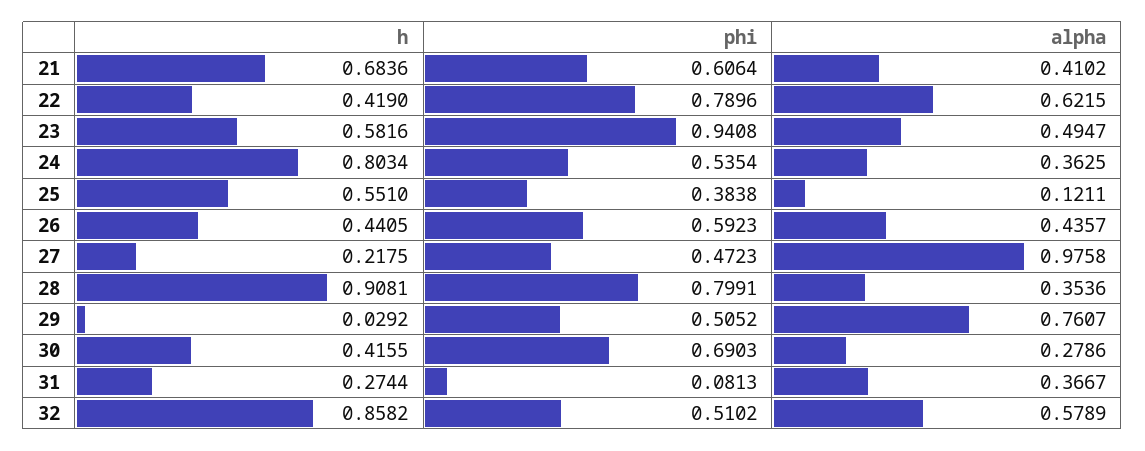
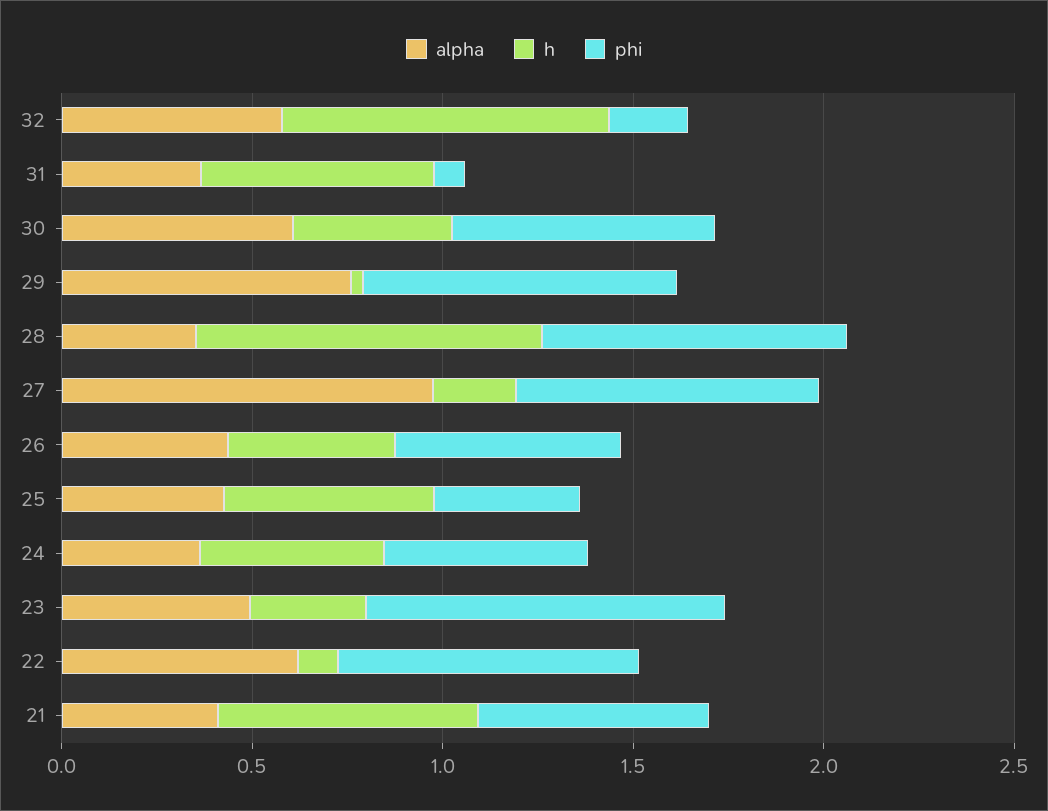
h, 22: 0.419 -> 0.1
h, 23: 0.5816 -> 0.3
h, 24: 0.8034 -> 0.5
alpha, 25: 0.1211 -> 0.4
phi, 27: 0.4723 -> 0.8
phi, 29: 0.5052 -> 0.8
alpha, 30: 0.2786 -> 0.6
h, 31: 0.2744 -> 0.6
phi, 32: 0.5102 -> 0.2

